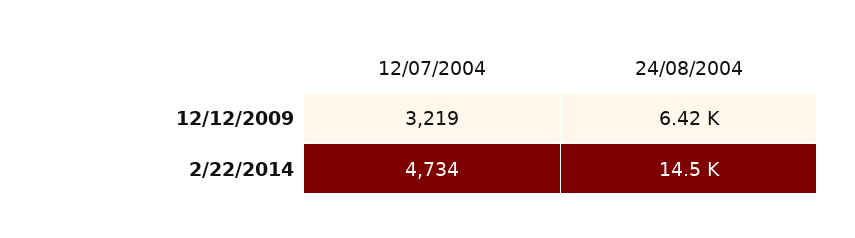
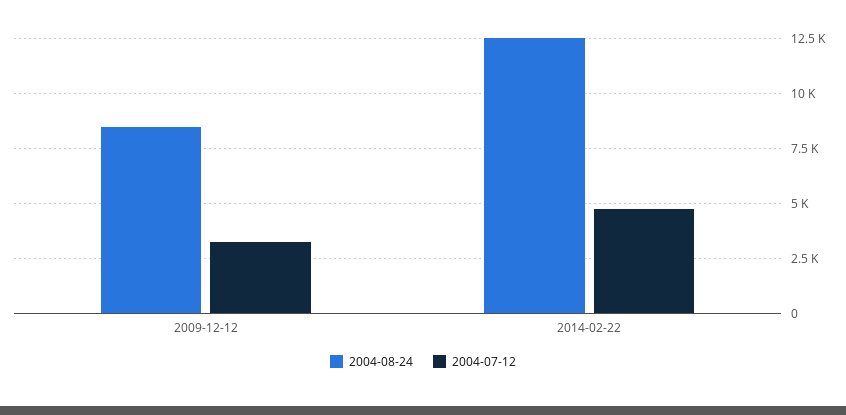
24/08/2004, 12/12/2009: 6420 -> 8500
24/08/2004, 2/22/2014: 14500 -> 12500

